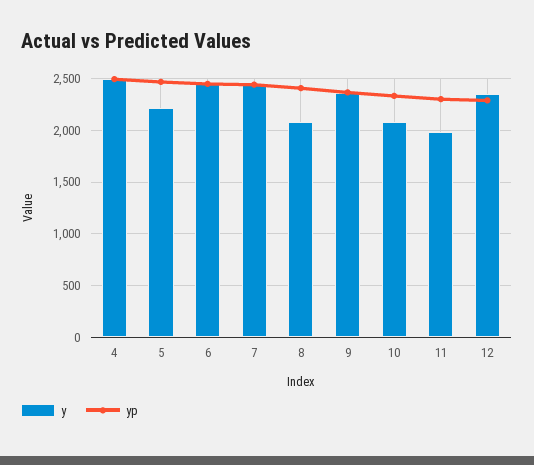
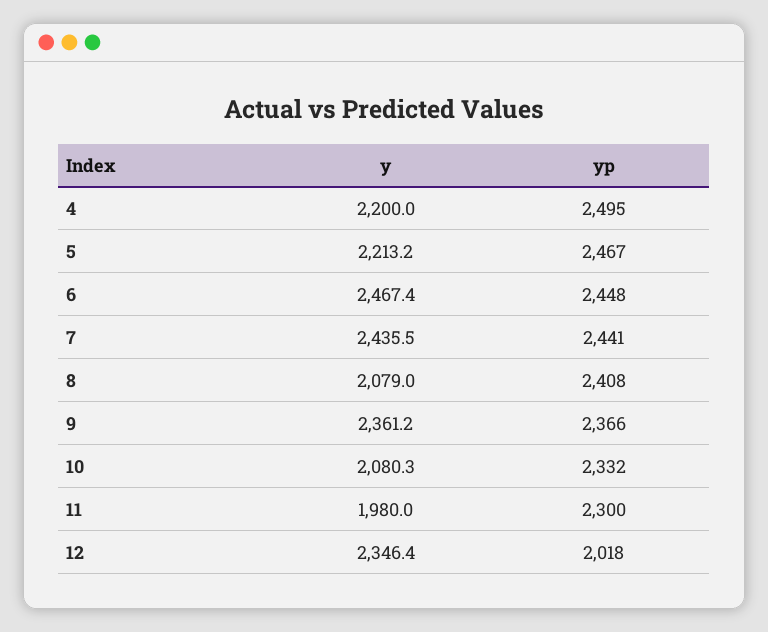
y, 4: 2500 -> 2200
yp, 12: 2300 -> 2018

